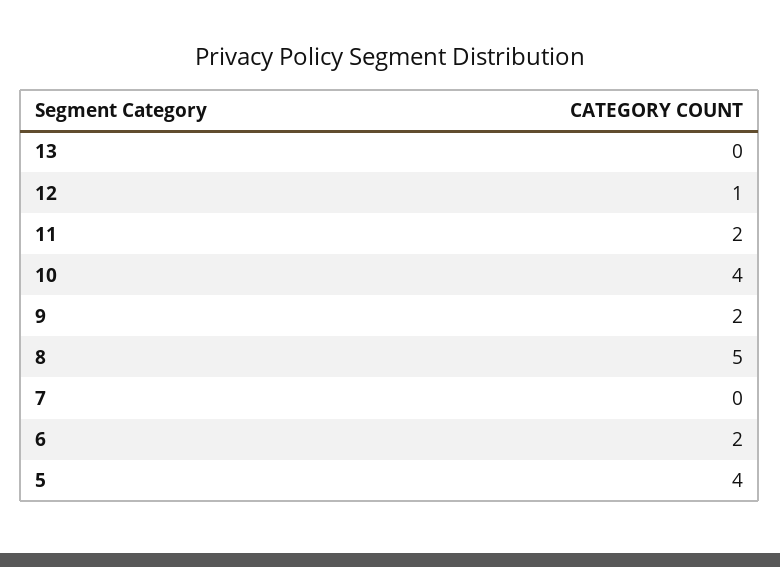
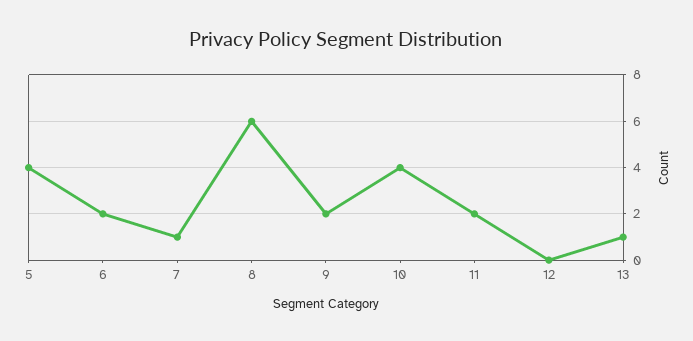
13: 0 -> 1
12: 1 -> 0
8: 5 -> 6
7: 0 -> 1

